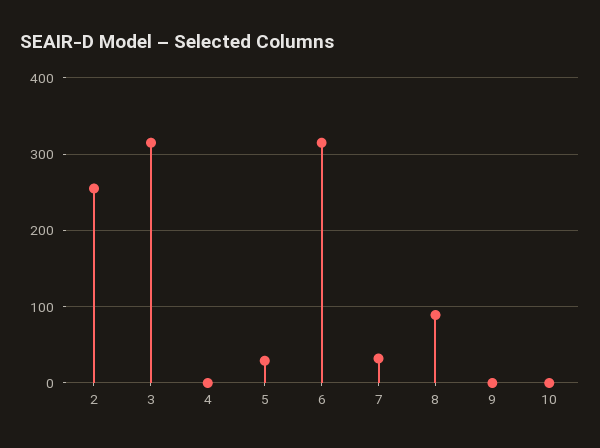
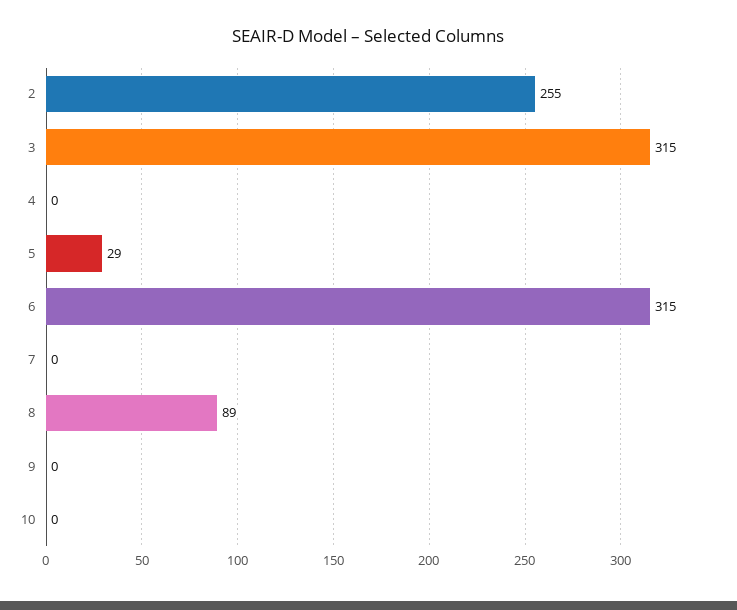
7: 30 -> 0

